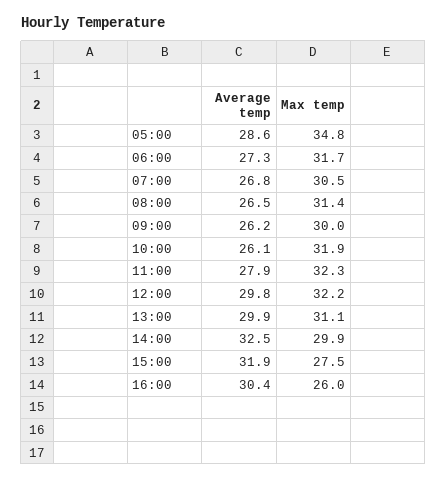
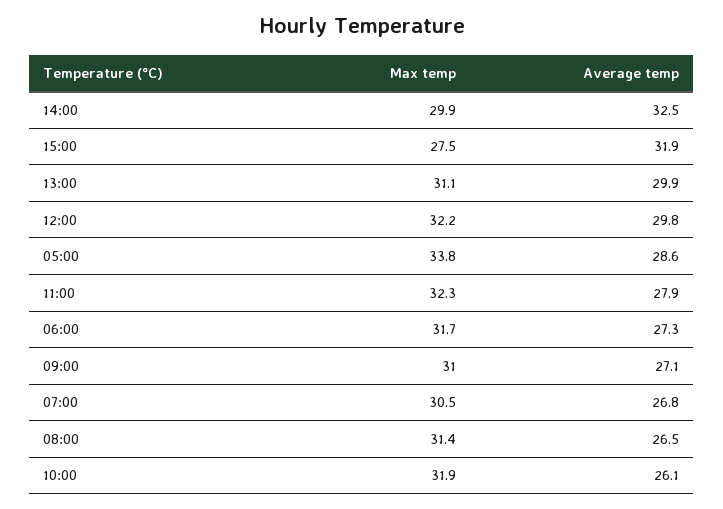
Max temp, 05:00: 34.8 -> 33.8
Average temp, 09:00: 26.2 -> 27.1
Max temp, 09:00: 30 -> 31
Average temp, 16:00: 30.4 -> none
Max temp, 16:00: 26 -> none

